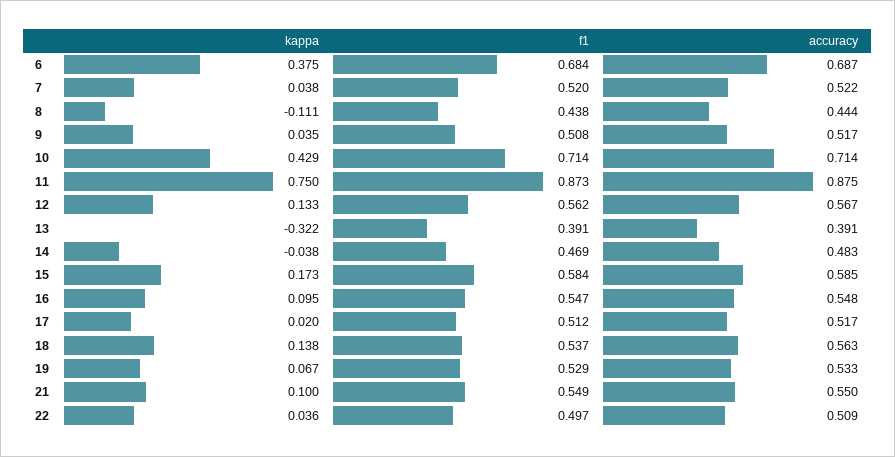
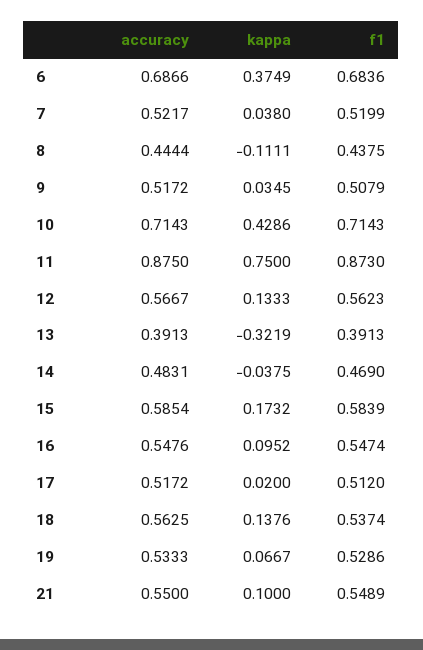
kappa, 22: 0.036 -> none
f1, 22: 0.497 -> none
accuracy, 22: 0.509 -> none

